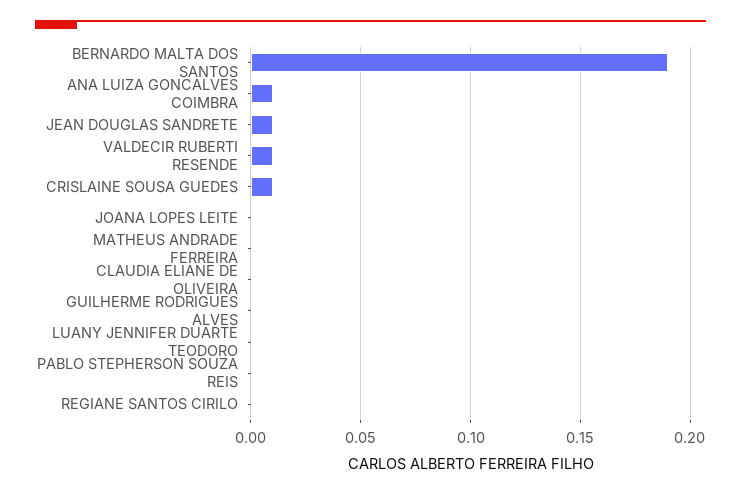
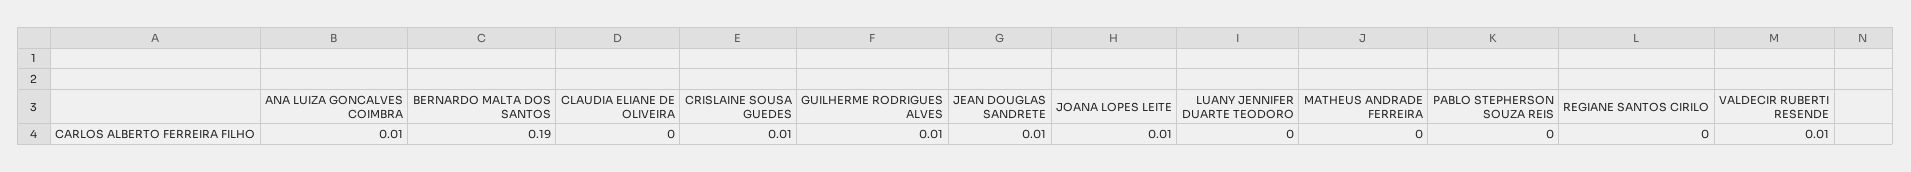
JOANA LOPES LEITE: 0 -> 0.01
GUILHERME RODRIGUES ALVES: 0 -> 0.01

